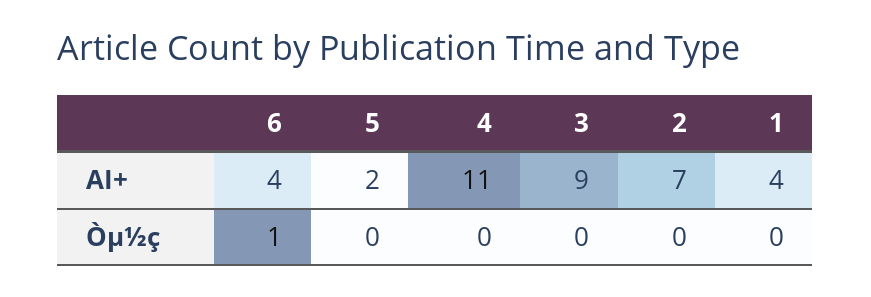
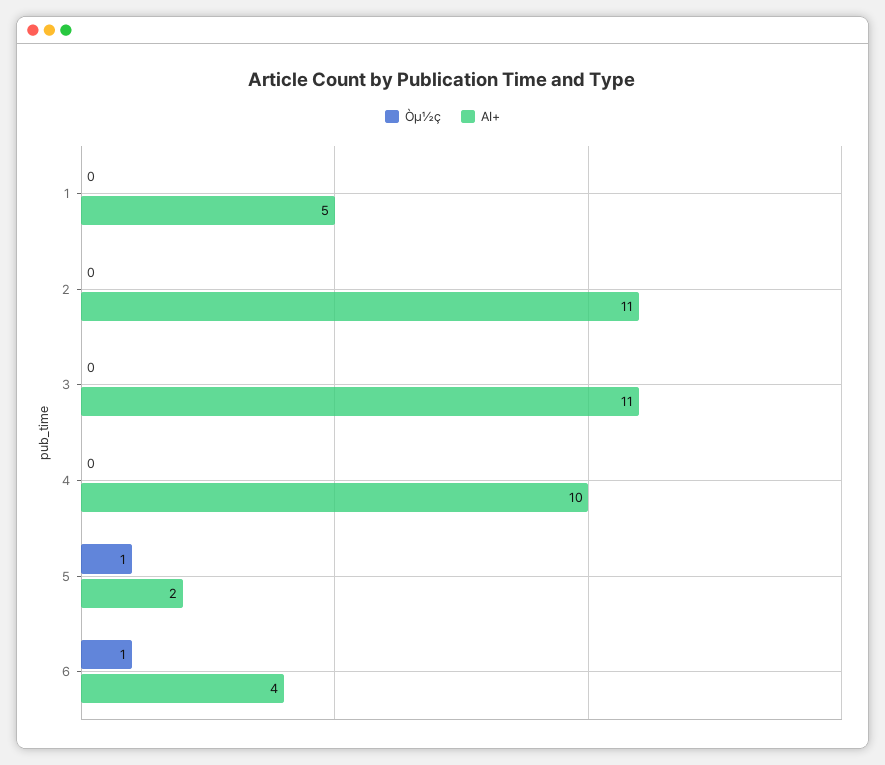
AI+, 4: 11 -> 10
AI+, 3: 9 -> 11
AI+, 2: 7 -> 11
AI+, 1: 4 -> 5
Òµ½ç, 5: 0 -> 1

